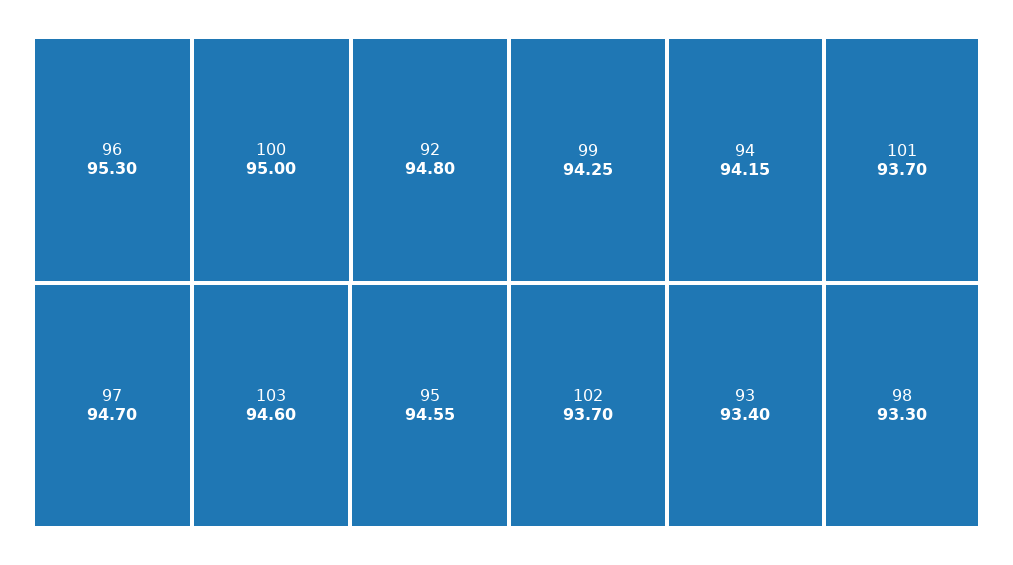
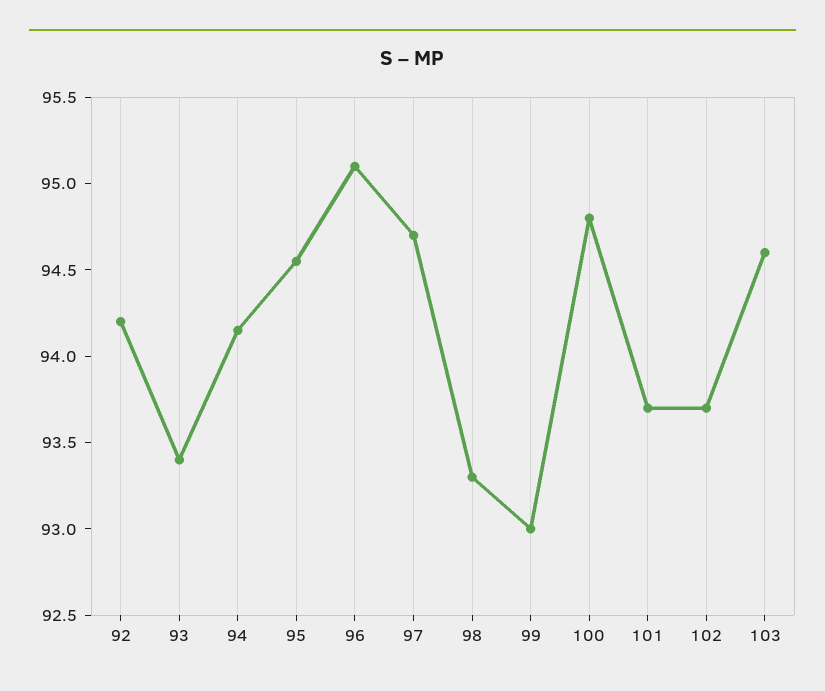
96: 95.3 -> 95.1
100: 95 -> 94.8
92: 94.8 -> 94.2
99: 94.25 -> 93

